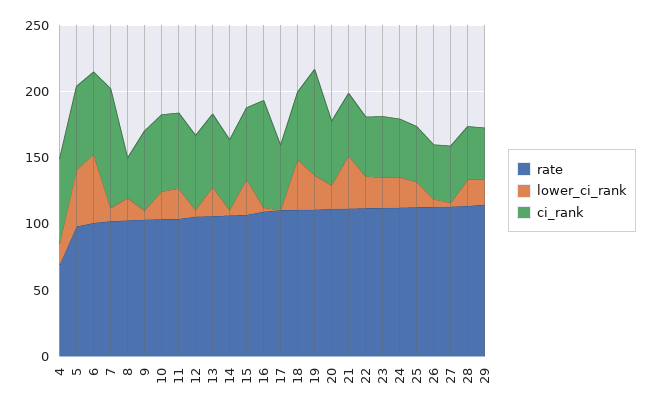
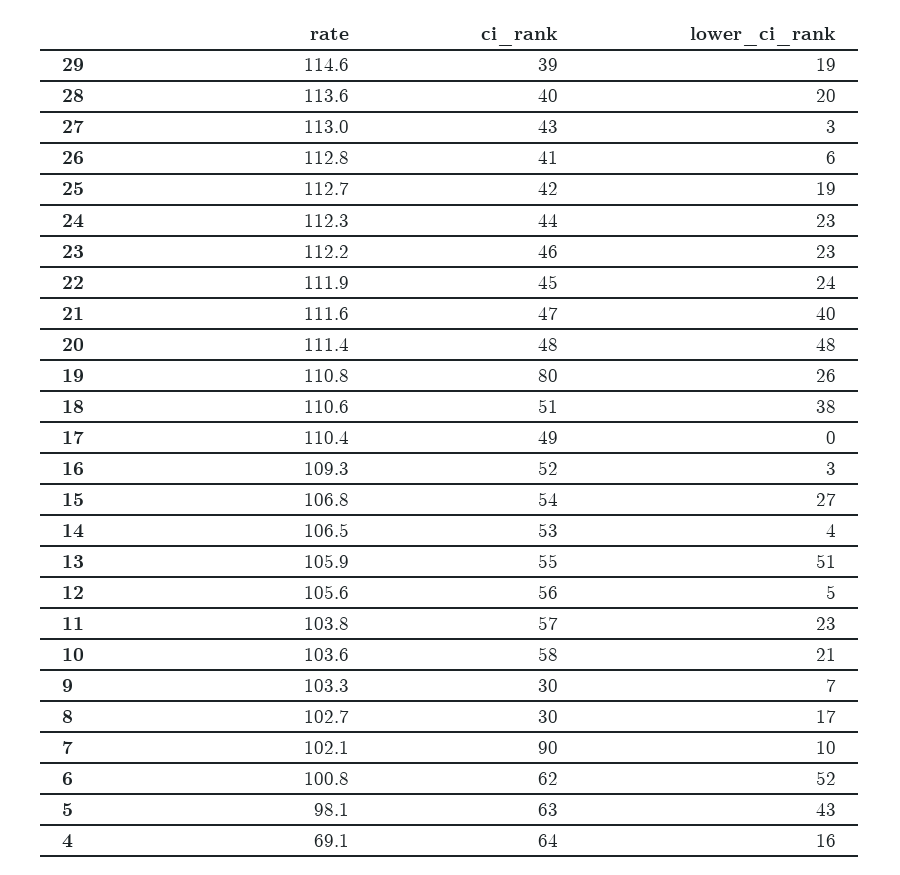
ci_rank, 9: 60 -> 30
lower_ci_rank, 13: 20 -> 51
ci_rank, 16: 80 -> 52
lower_ci_rank, 20: 20 -> 48

